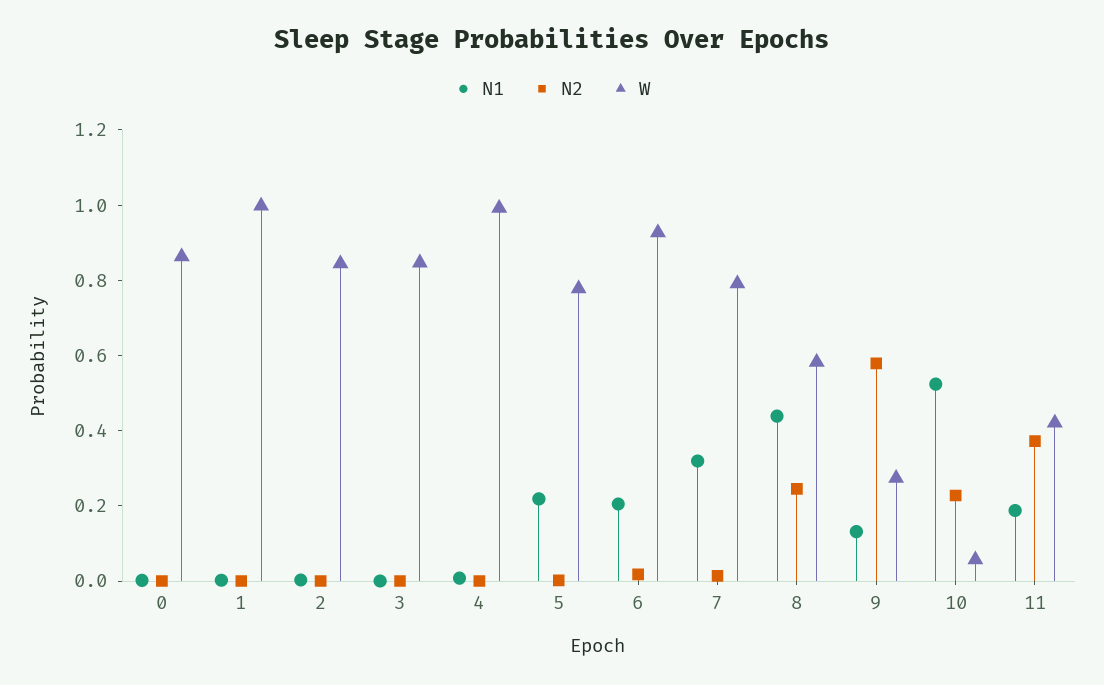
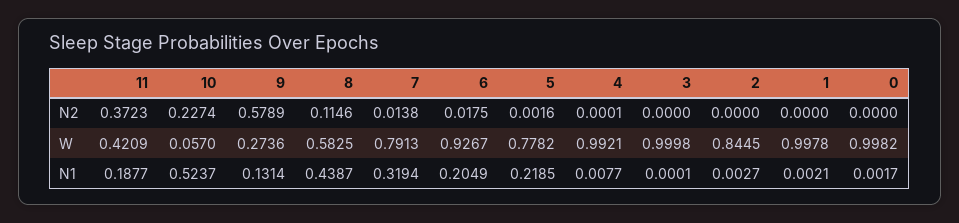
W, 0: 0.85 -> 0.9982
W, 3: 0.85 -> 0.9998
N2, 8: 0.25 -> 0.1146

